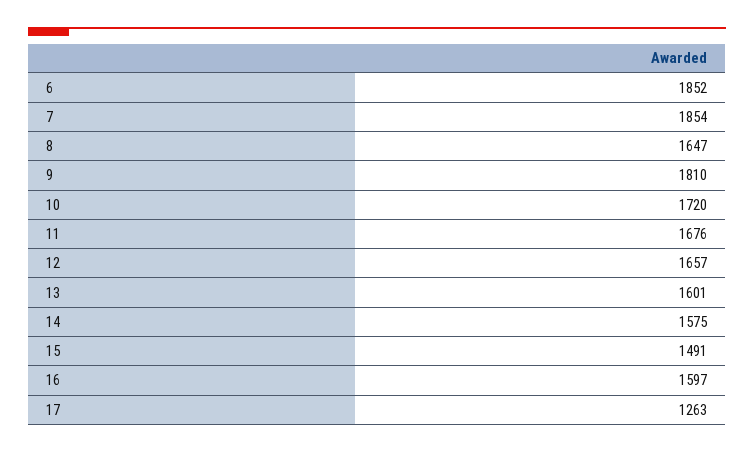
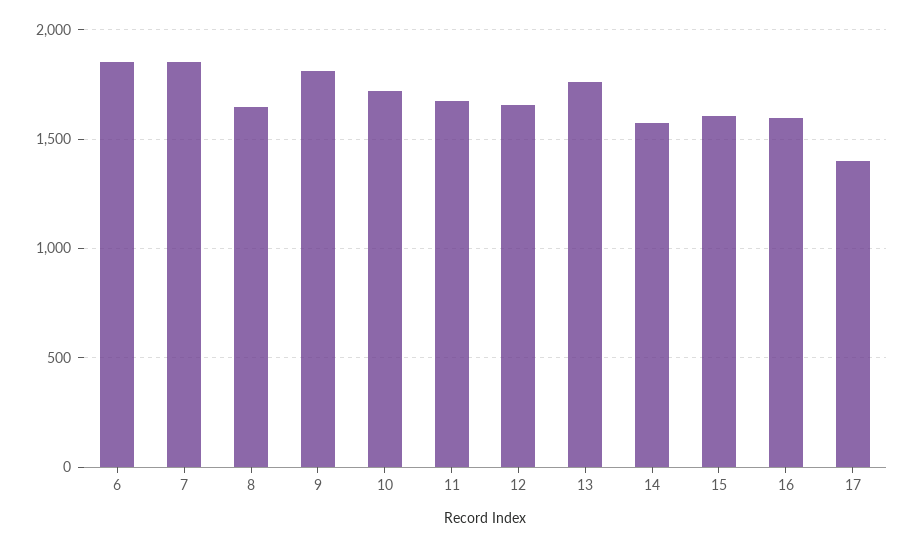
13: 1601 -> 1750
15: 1491 -> 1600
17: 1263 -> 1400

